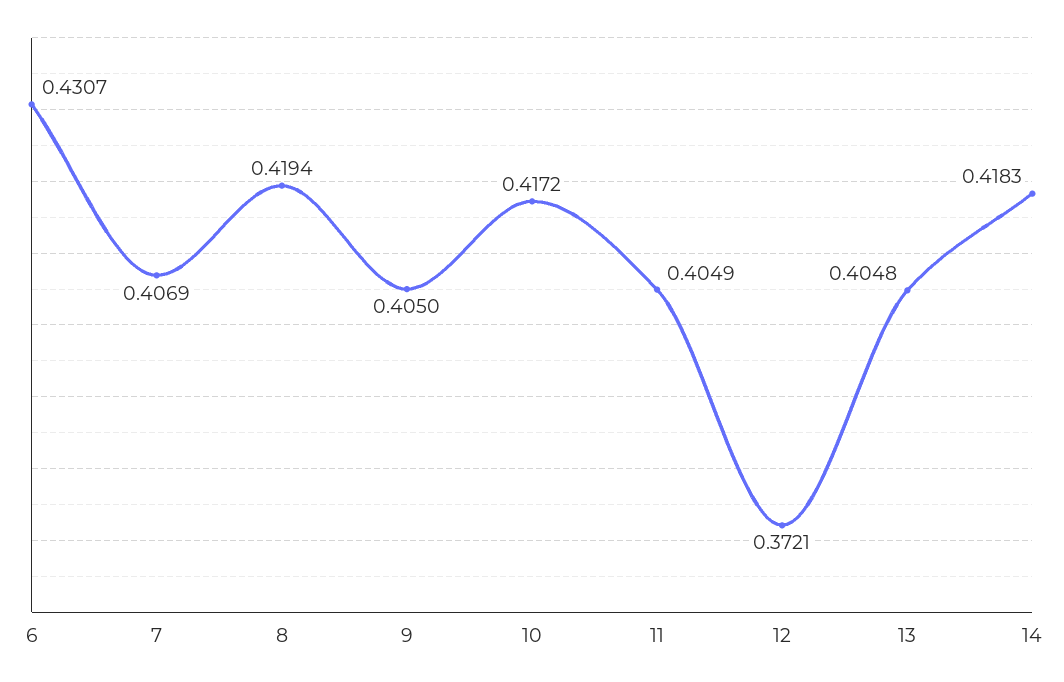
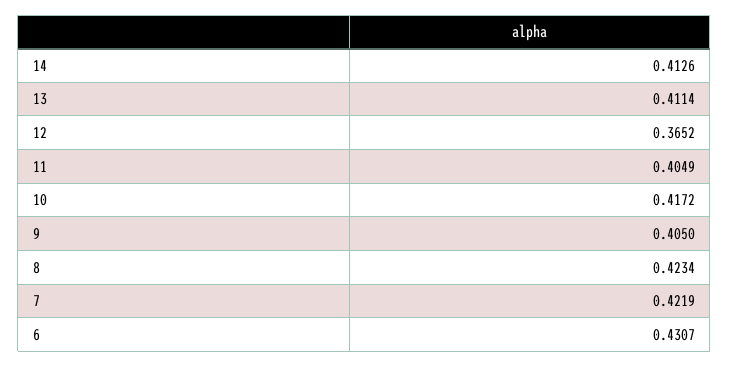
7: 0.4069 -> 0.4219
8: 0.4194 -> 0.4234
12: 0.3721 -> 0.3652
13: 0.4048 -> 0.4114
14: 0.4183 -> 0.4126

